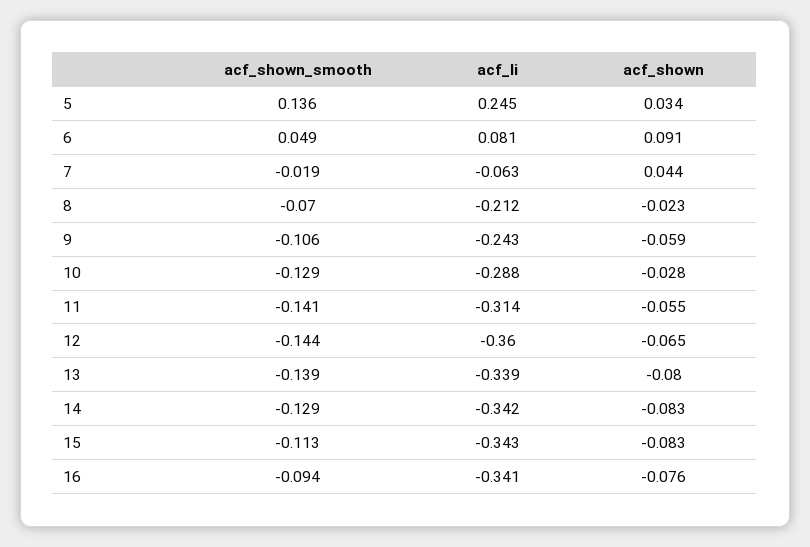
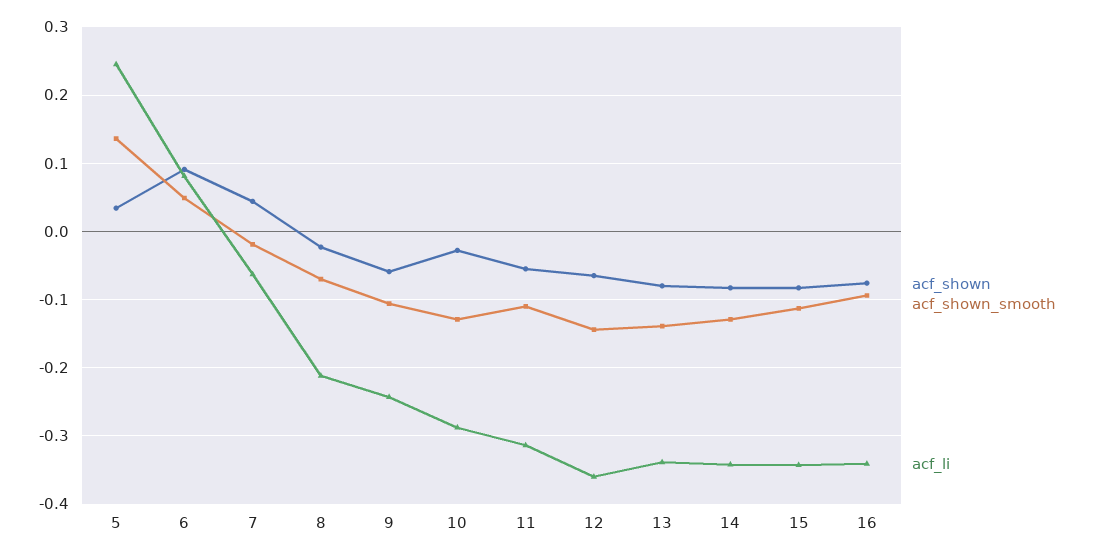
acf_shown_smooth, 11: -0.141 -> -0.11

